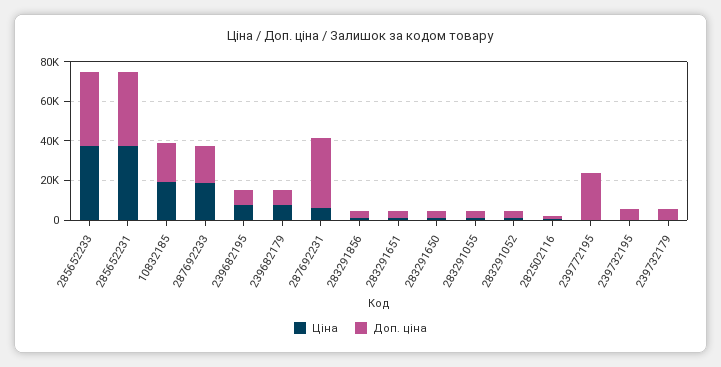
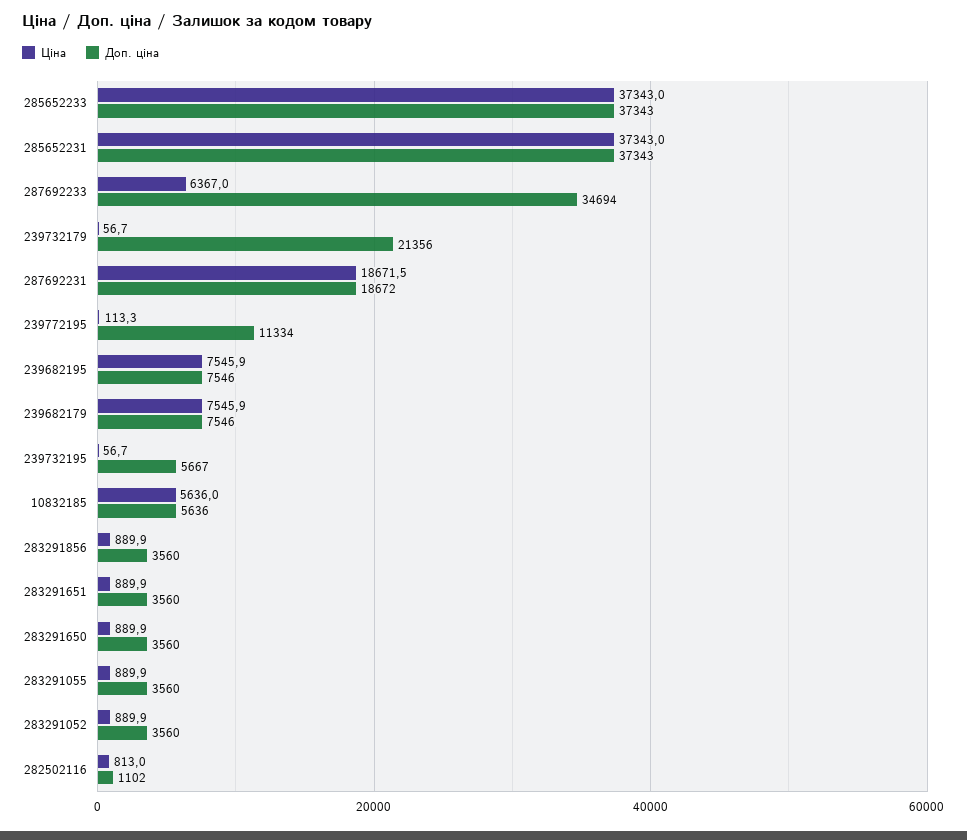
Ціна, 10832185: 20000 -> 5636
Доп. ціна, 10832185: 20000 -> 5636
Ціна, 287692233: 20000 -> 6367
Доп. ціна, 287692233: 20000 -> 34694
Ціна, 287692231: 5000 -> 18671.5
Доп. ціна, 287692231: 35000 -> 18672
Доп. ціна, 239772195: 25000 -> 11334
Доп. ціна, 239732179: 5000 -> 21356

